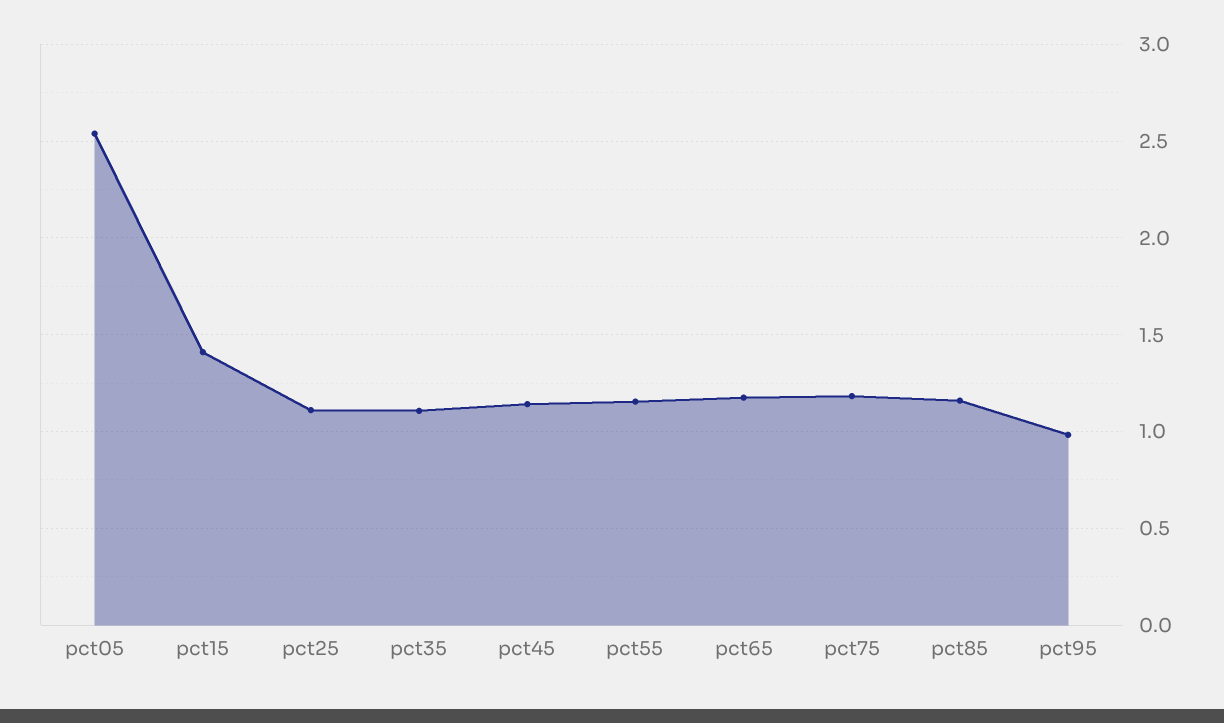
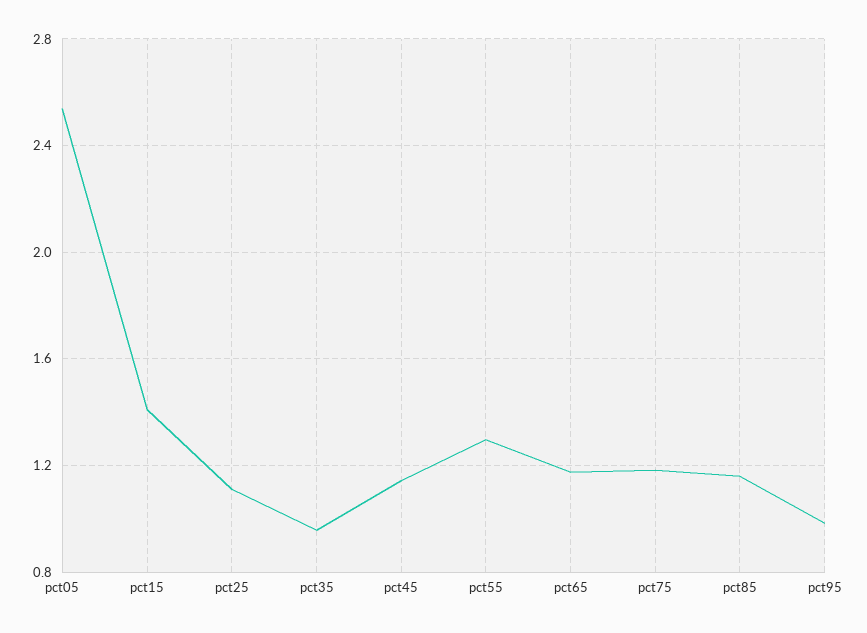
pct35: 1.1 -> 0.95
pct55: 1.15 -> 1.3

